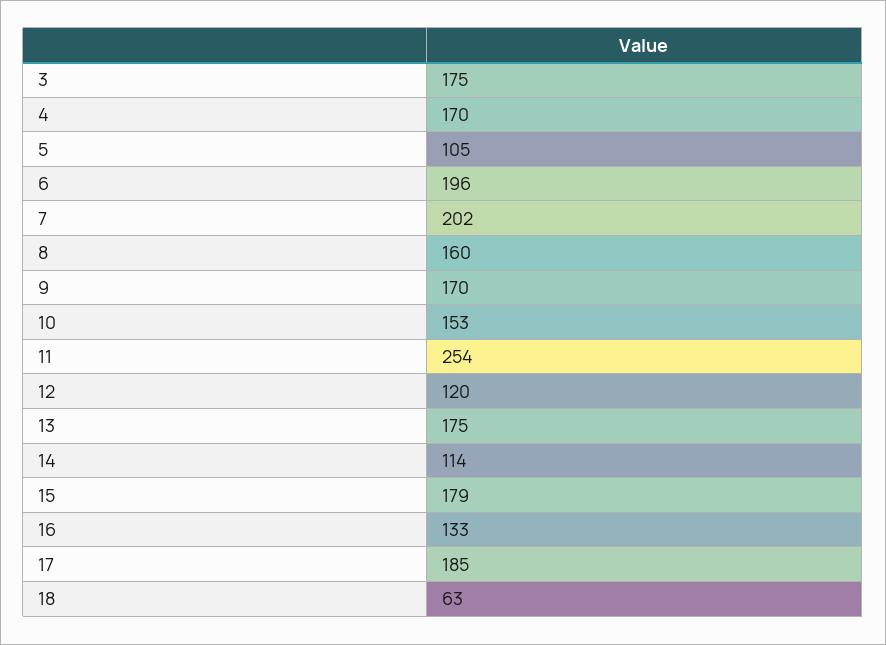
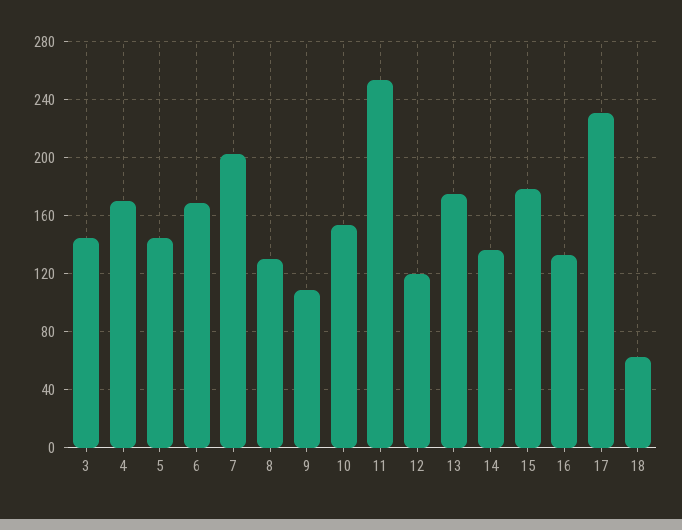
3: 175 -> 145
5: 105 -> 145
6: 196 -> 170
8: 160 -> 130
9: 170 -> 110
14: 114 -> 135
17: 185 -> 230

